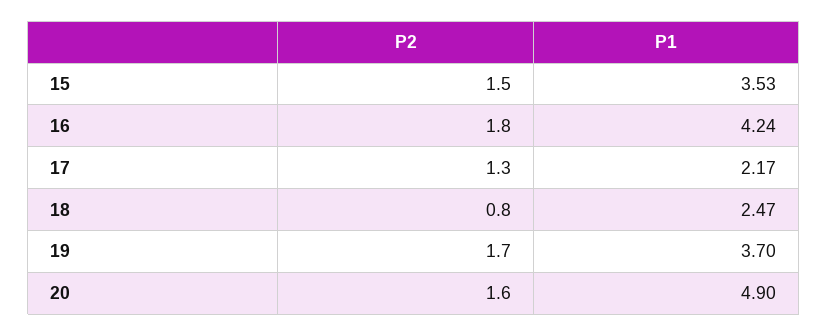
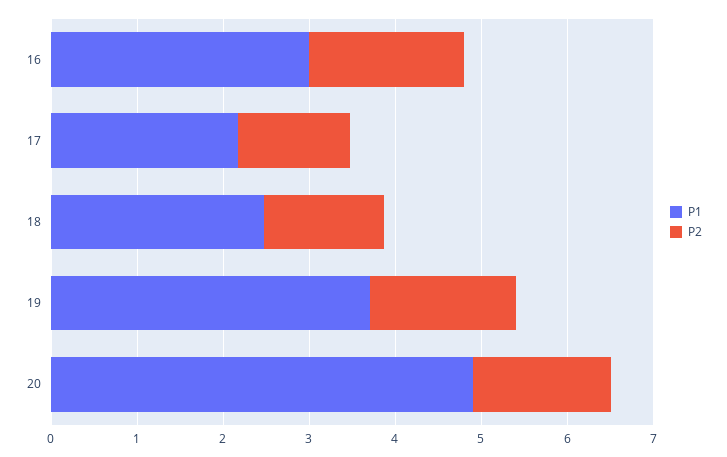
P2, 15: 1.5 -> none
P1, 15: 3.53 -> none
P1, 16: 4.24 -> 3
P2, 18: 0.8 -> 1.4

